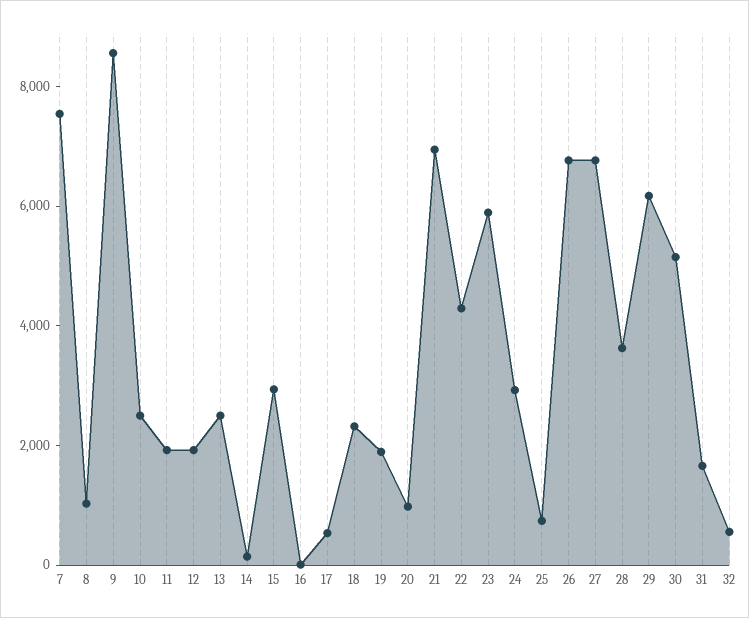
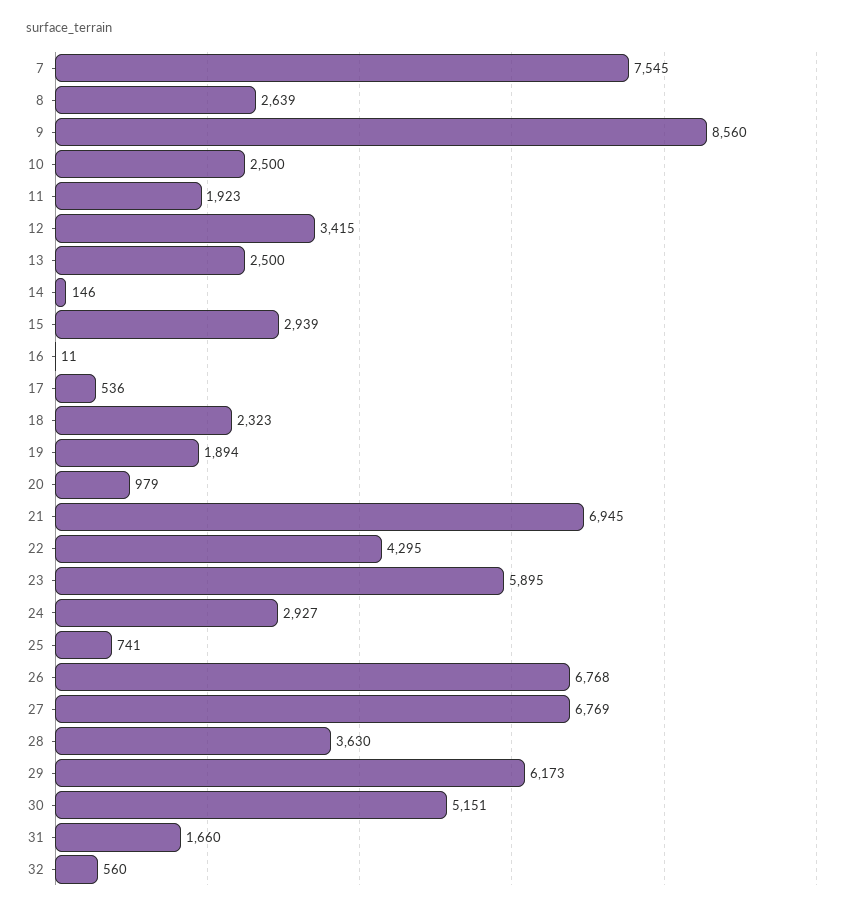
8: 1000 -> 2639
12: 2000 -> 3415

